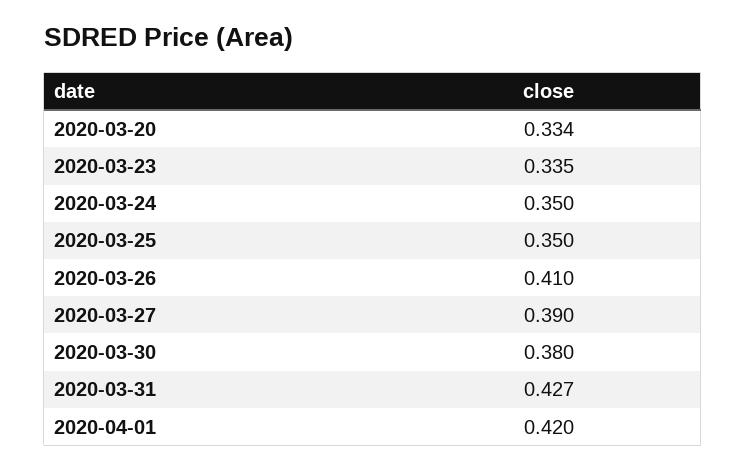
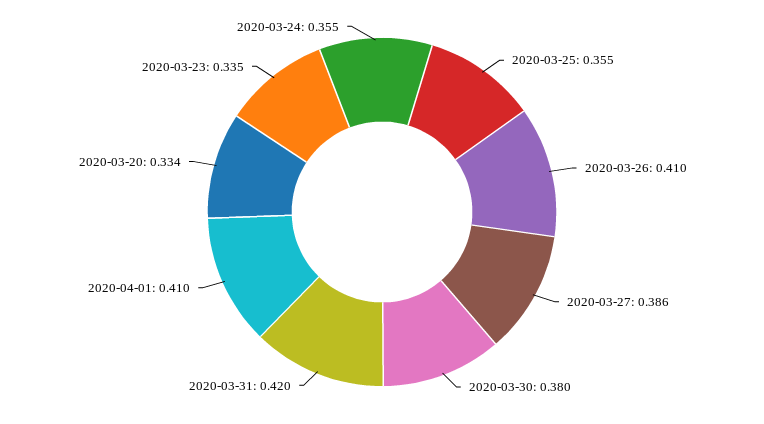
2020-03-24: 0.35 -> 0.355
2020-03-25: 0.35 -> 0.355
2020-03-27: 0.39 -> 0.386
2020-03-31: 0.427 -> 0.42
2020-04-01: 0.42 -> 0.41

